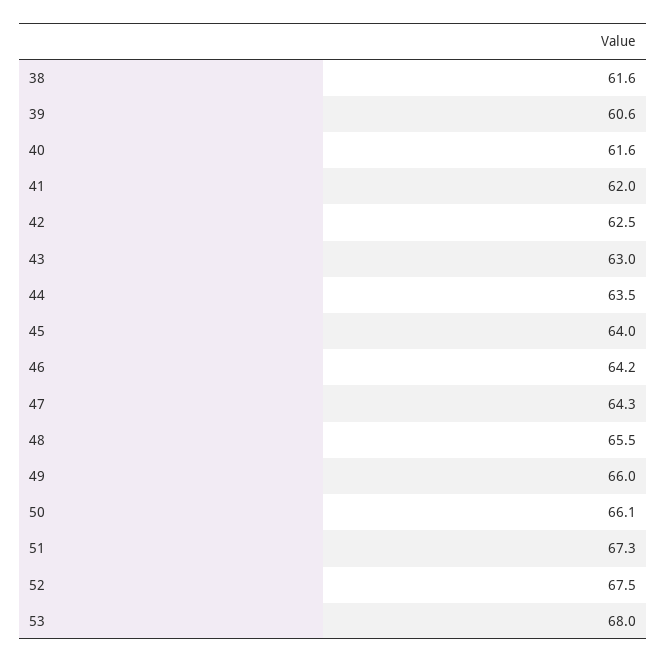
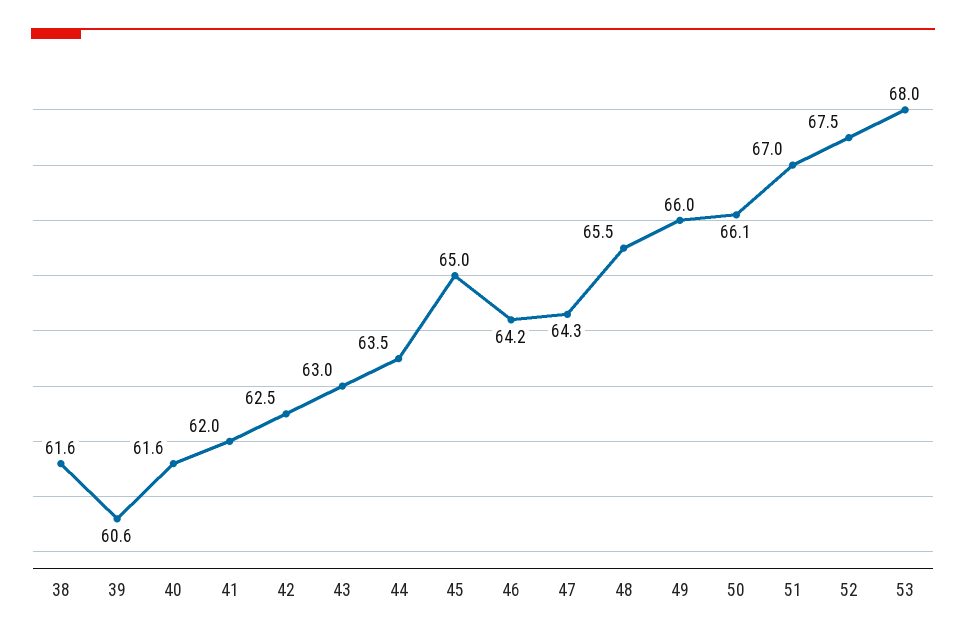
45: 64 -> 65
51: 67.3 -> 67

